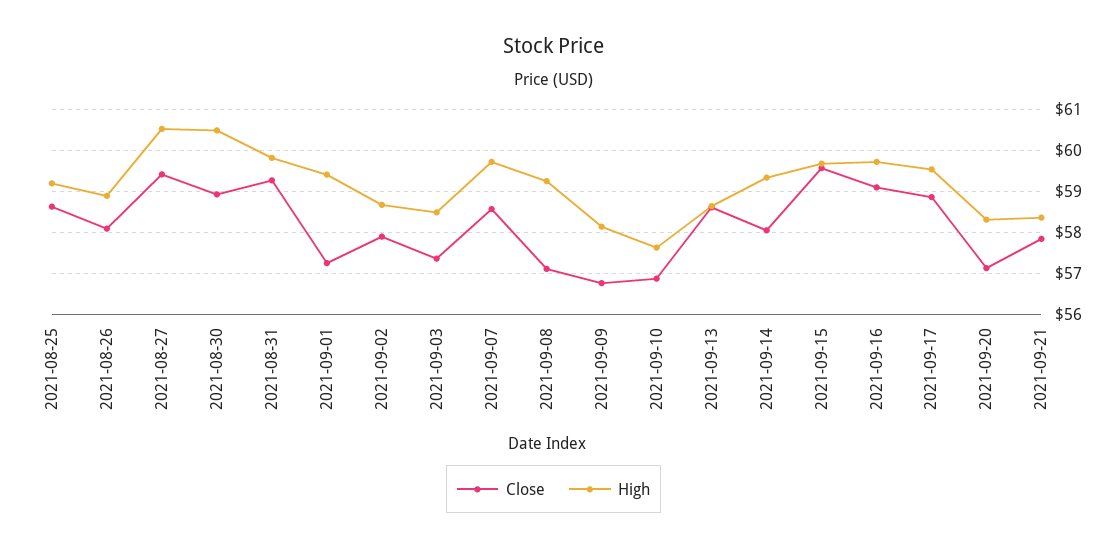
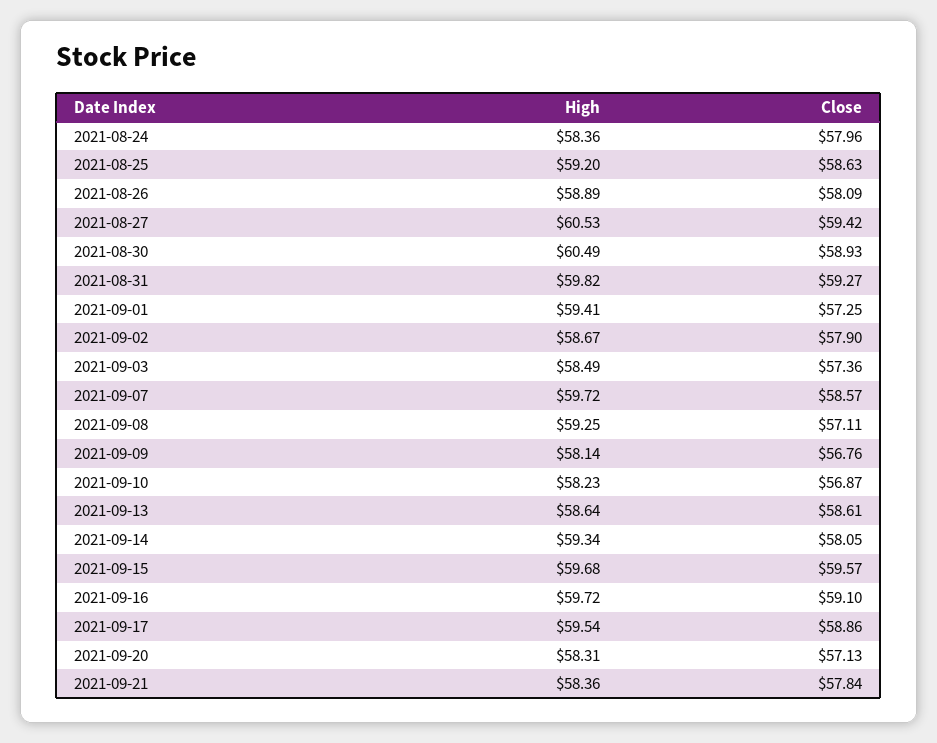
High, 2021-09-10: 57.6 -> 58.23
High, 2021-08-24: none -> 58.36
Close, 2021-08-24: none -> 57.96

